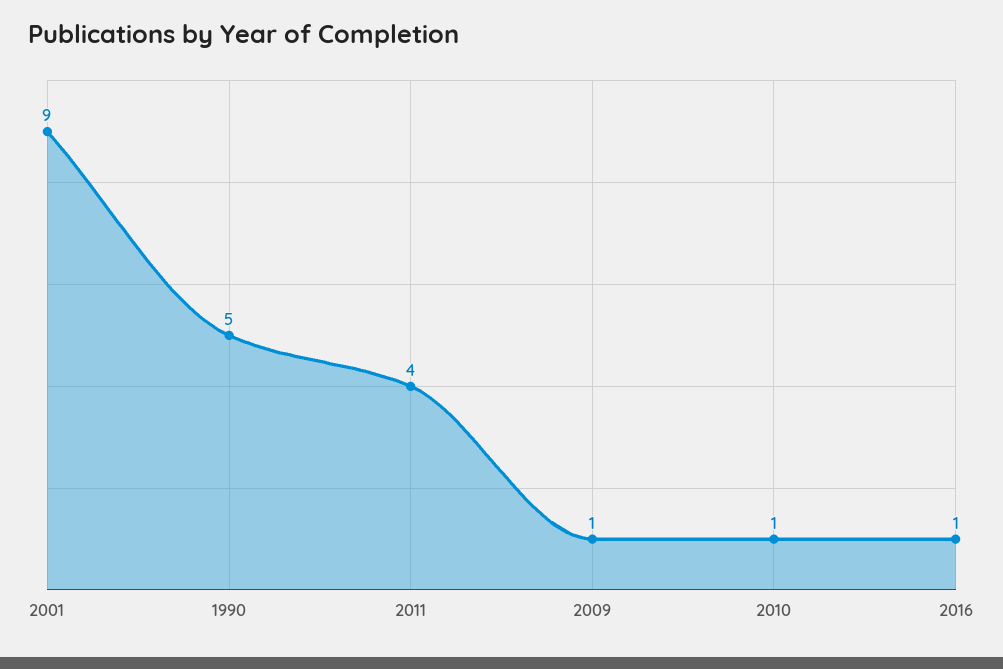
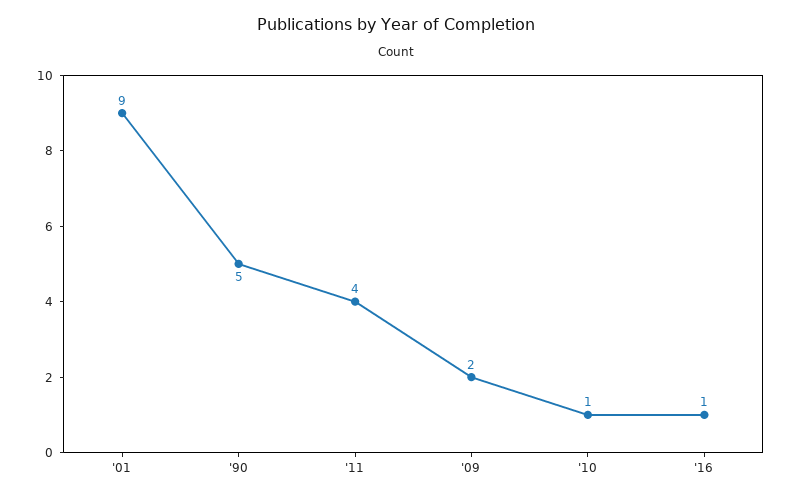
2009: 1 -> 2

